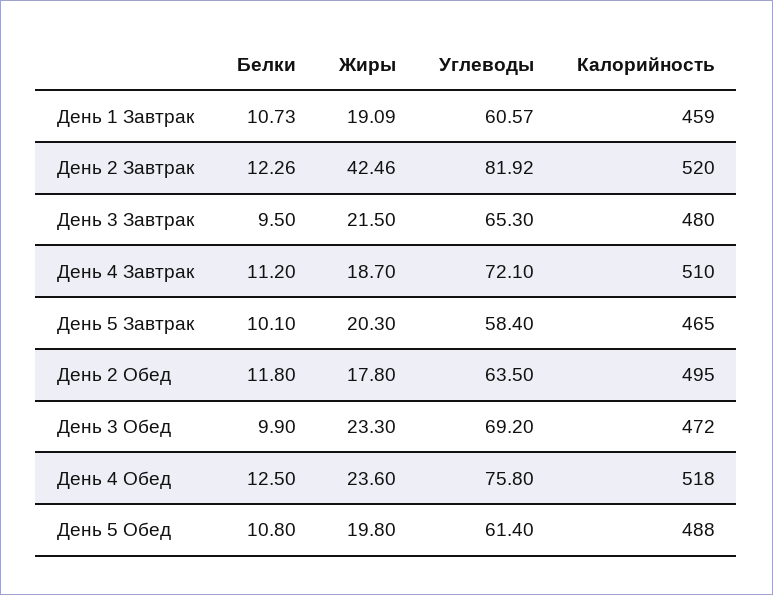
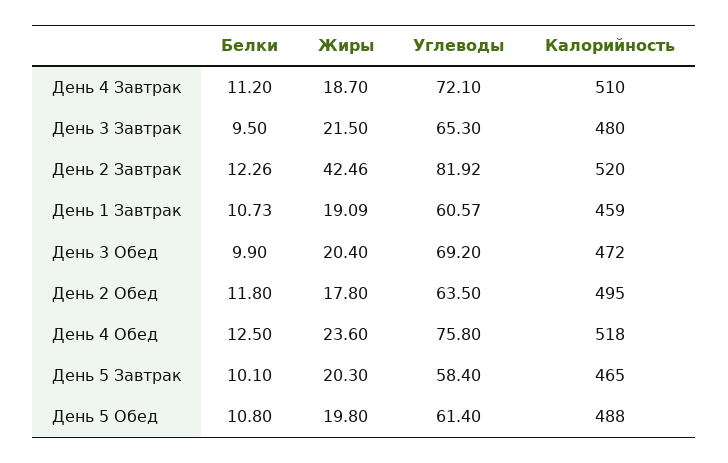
Жиры, День 3 Обед: 23.3 -> 20.4

